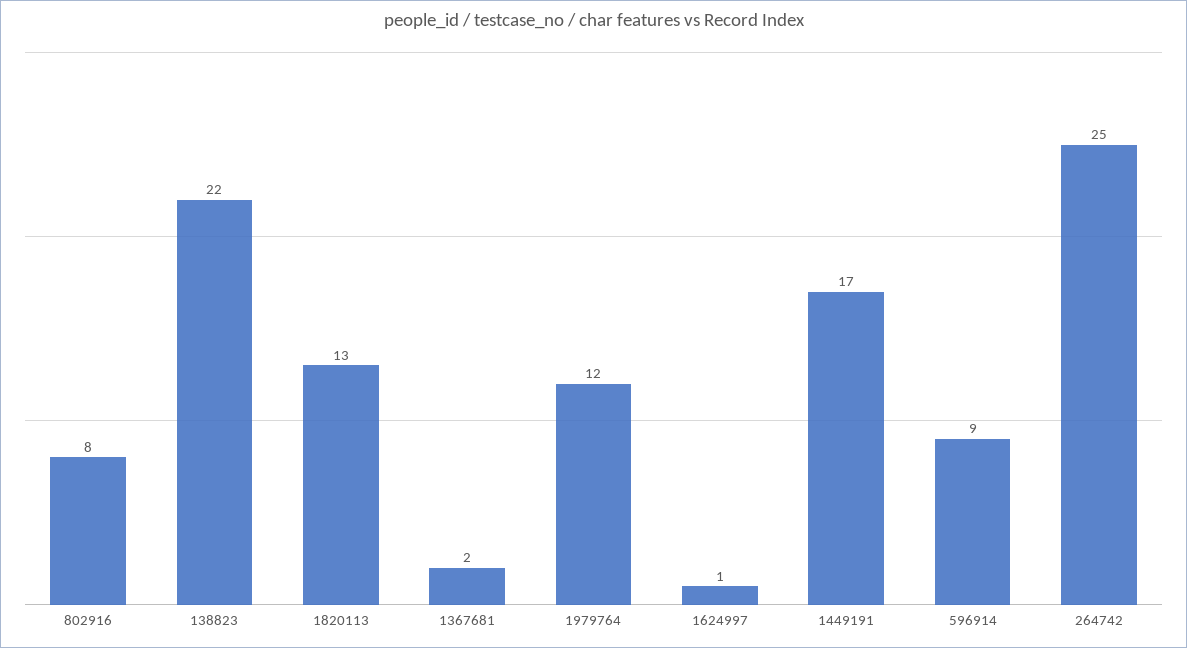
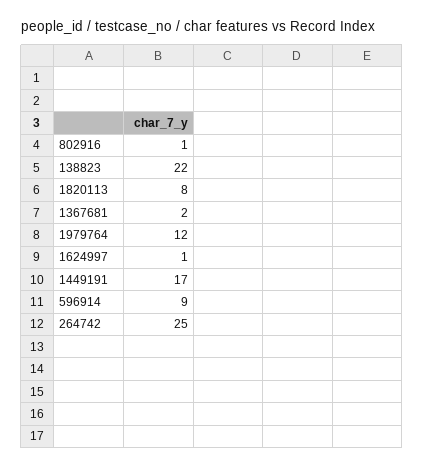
802916: 8 -> 1
1820113: 13 -> 8

